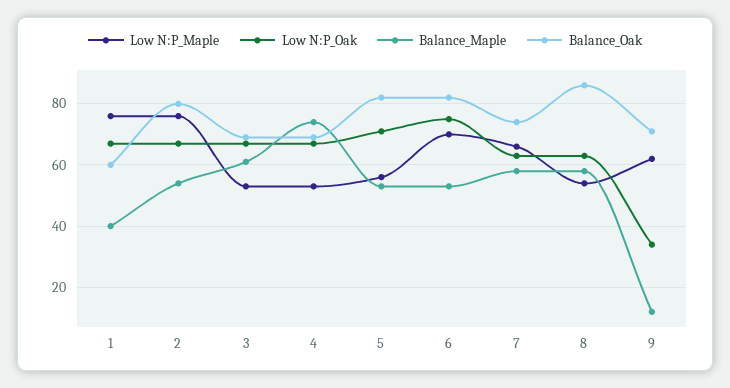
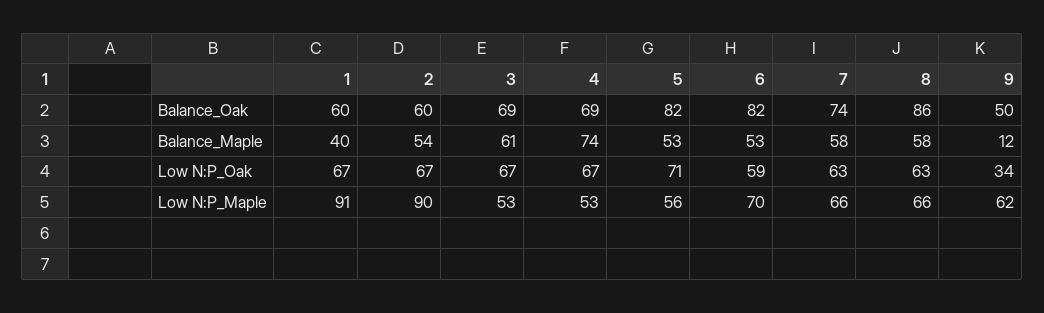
Low N:P_Maple, 1: 75 -> 91
Low N:P_Maple, 2: 75 -> 90
Balance_Oak, 2: 80 -> 60
Low N:P_Oak, 6: 75 -> 59
Low N:P_Maple, 8: 55 -> 66
Balance_Oak, 9: 70 -> 50

